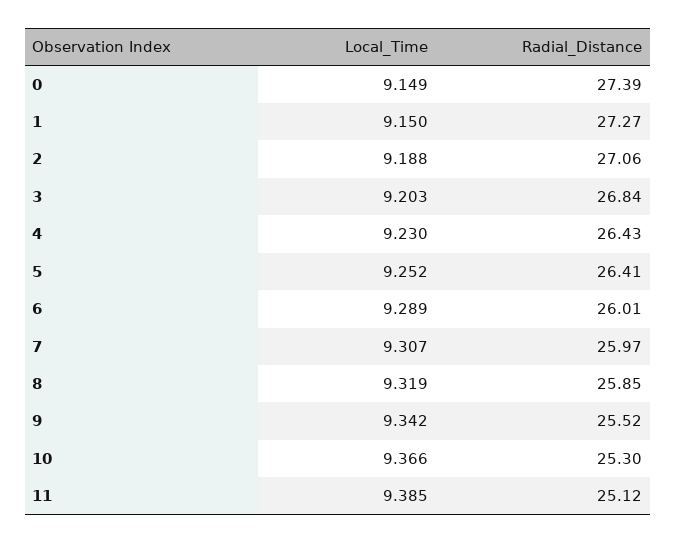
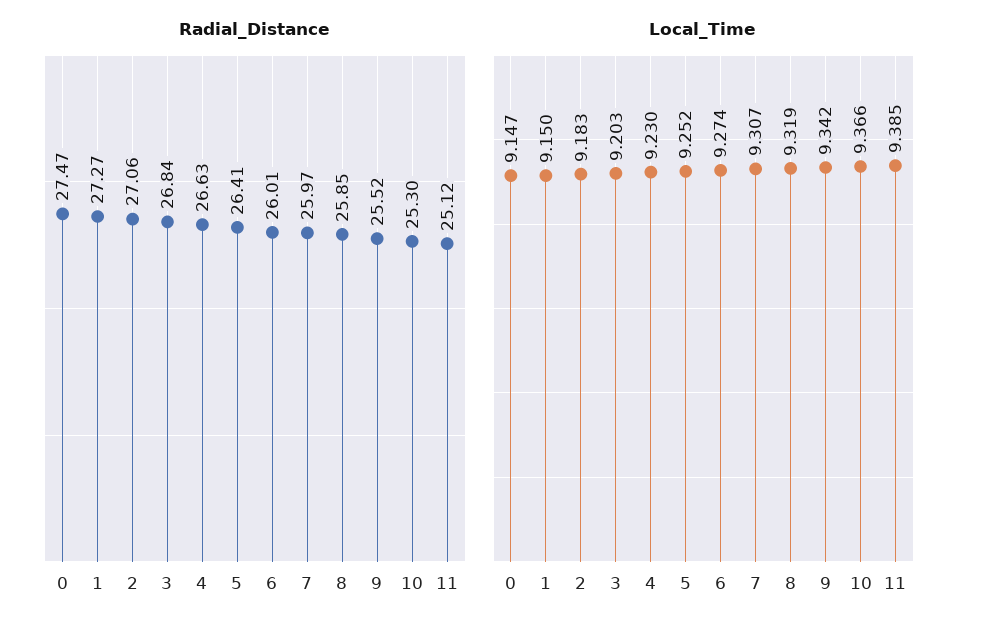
Local_Time, 0: 9.149 -> 9.147
Radial_Distance, 0: 27.39 -> 27.47
Local_Time, 2: 9.188 -> 9.183
Radial_Distance, 4: 26.43 -> 26.63
Local_Time, 6: 9.289 -> 9.274

